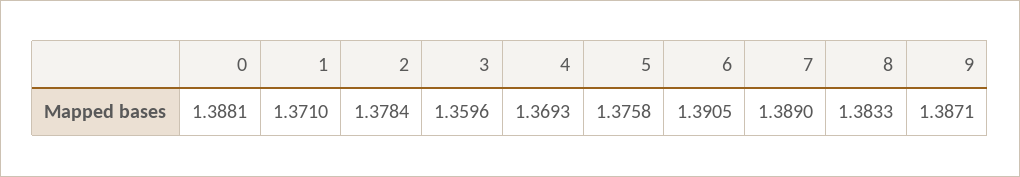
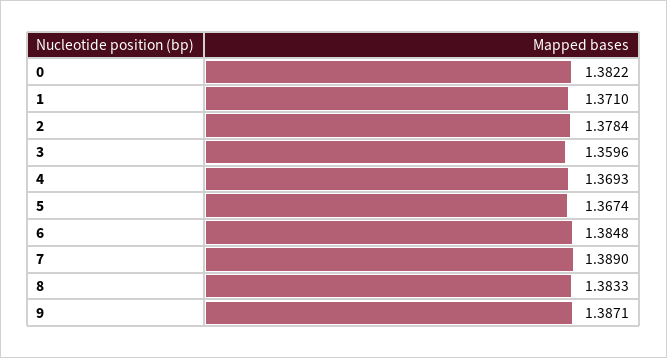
0: 1.3881 -> 1.3822
5: 1.3758 -> 1.3674
6: 1.3905 -> 1.3848

